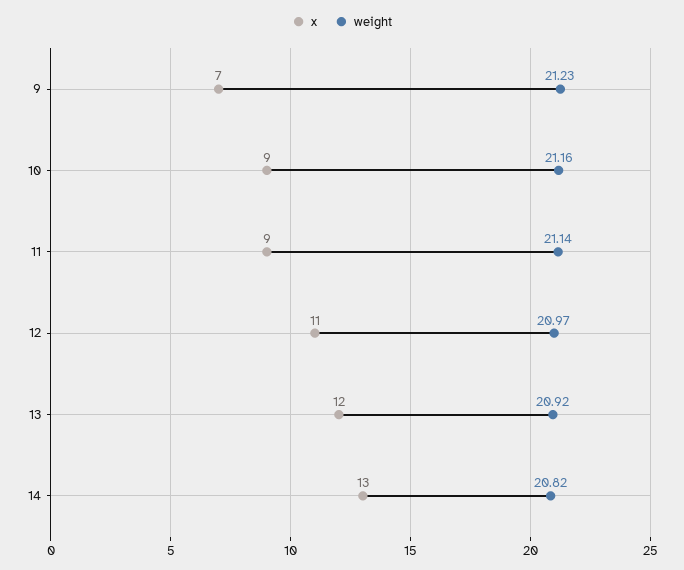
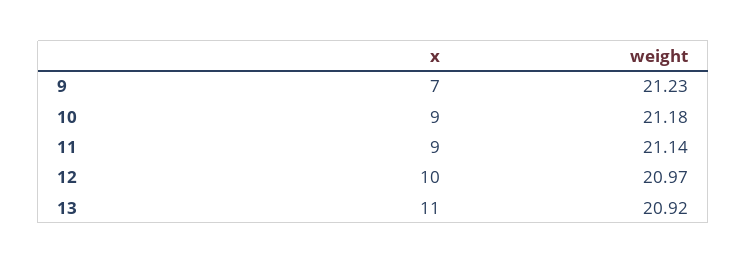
weight, 10: 21.16 -> 21.18
x, 12: 11 -> 10
x, 13: 12 -> 11
x, 14: 13 -> none
weight, 14: 20.82 -> none

